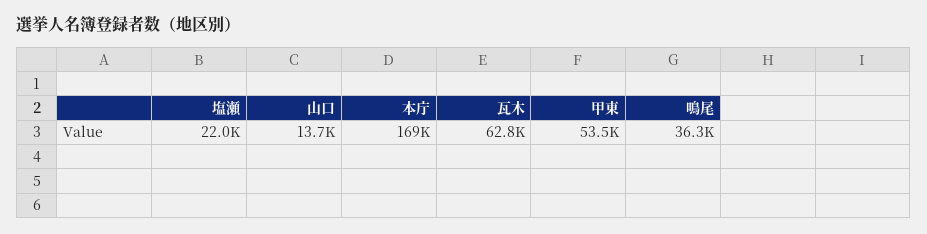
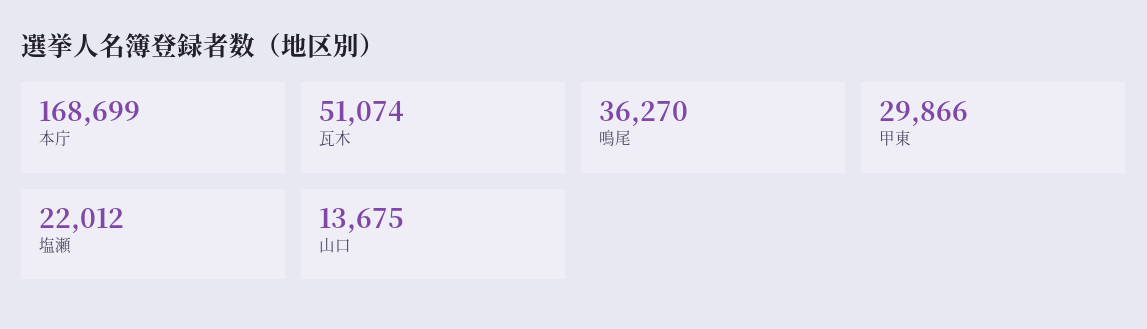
瓦木: 62800 -> 51074
甲東: 53500 -> 29866

